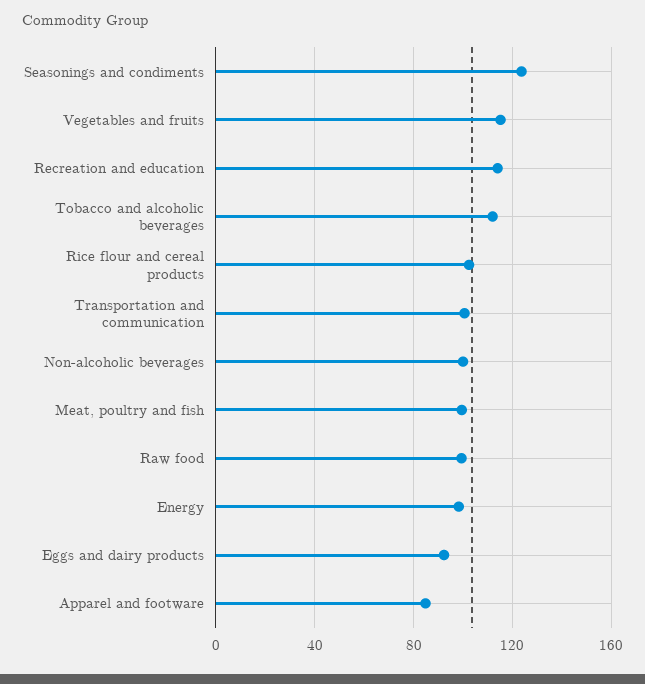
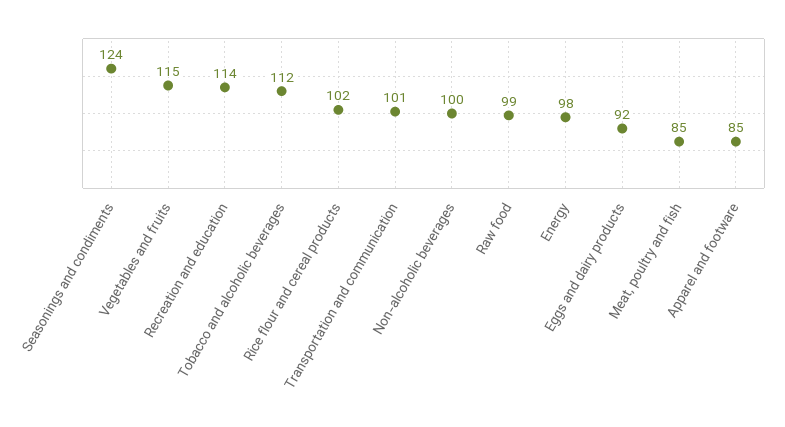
Meat, poultry and fish: 100 -> 85

